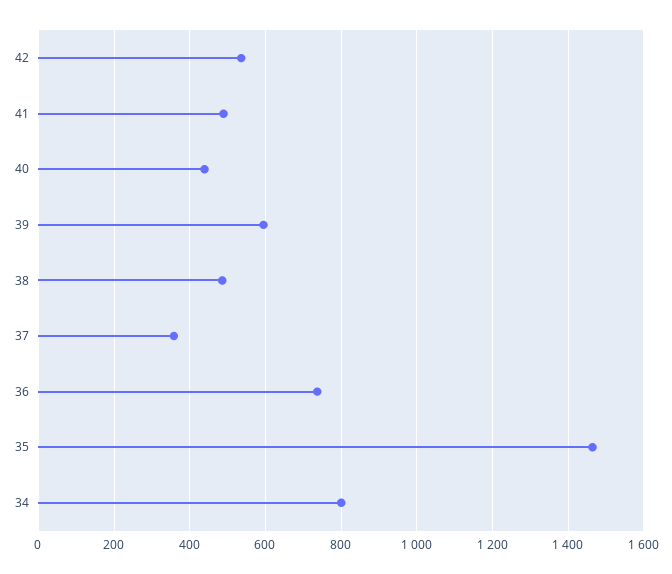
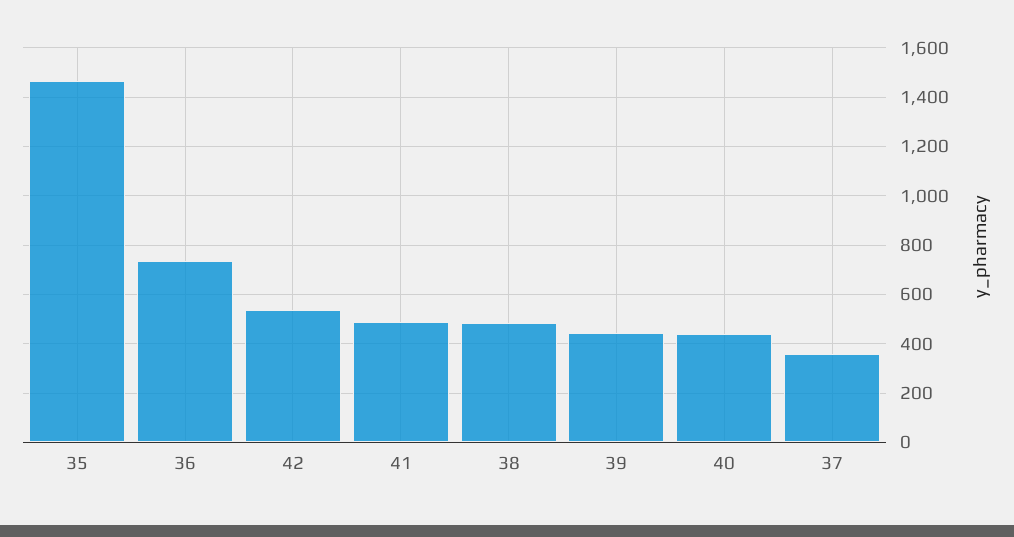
39: 600 -> 450
34: 800 -> none

